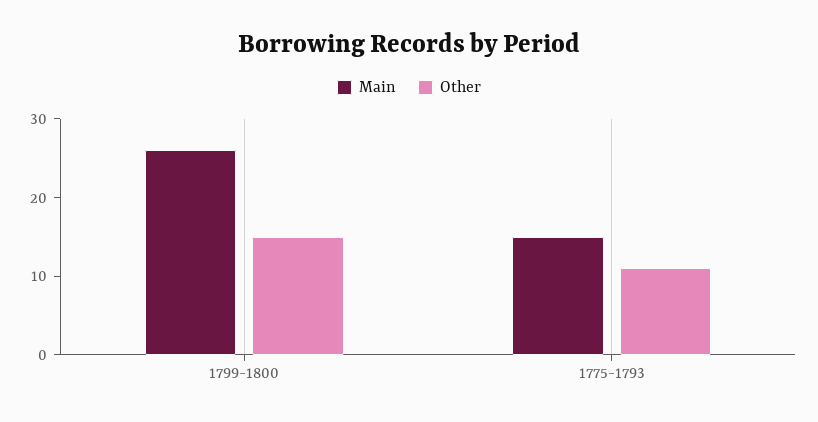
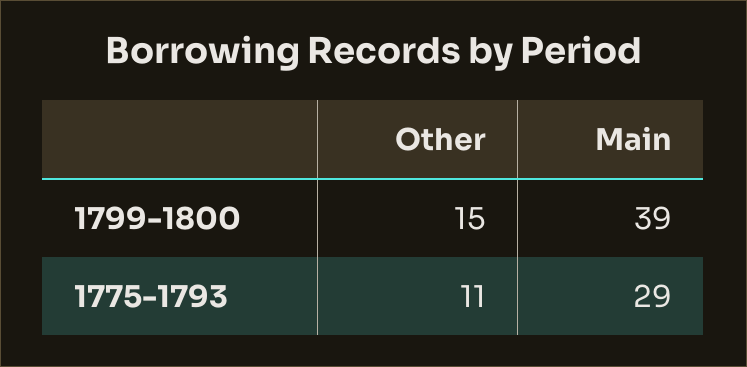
Main, 1799-1800: 25 -> 39
Main, 1775-1793: 15 -> 29

